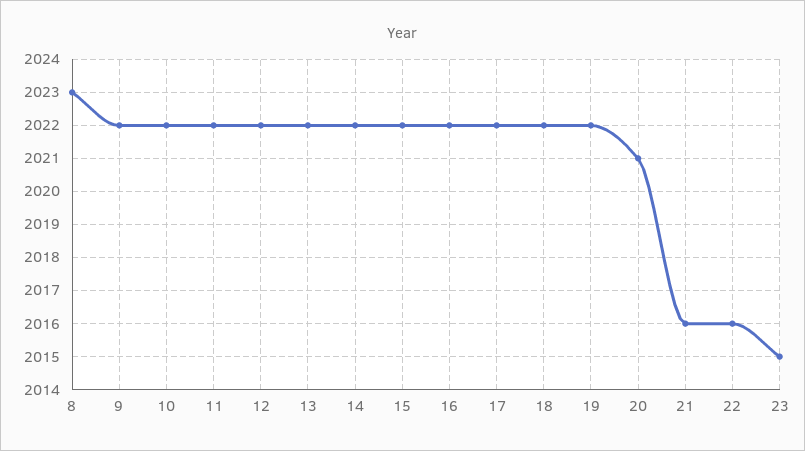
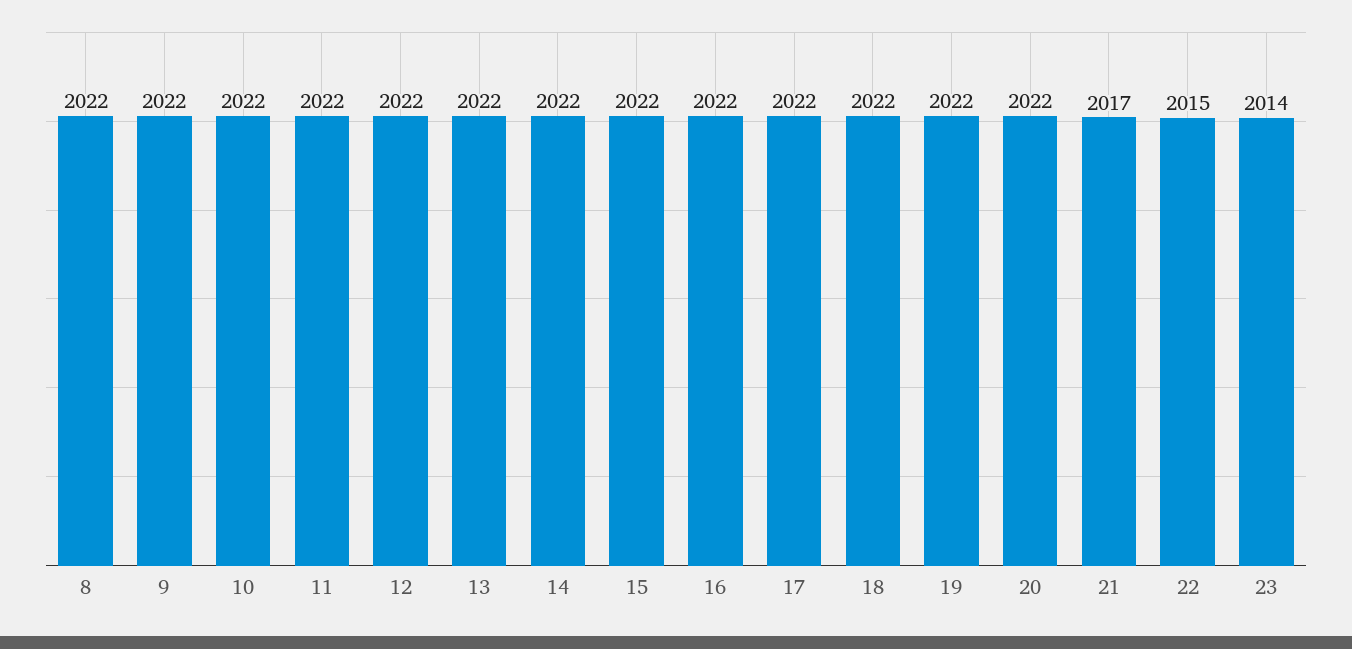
8: 2023 -> 2022
20: 2021 -> 2022
21: 2016 -> 2017
22: 2016 -> 2015
23: 2015 -> 2014

